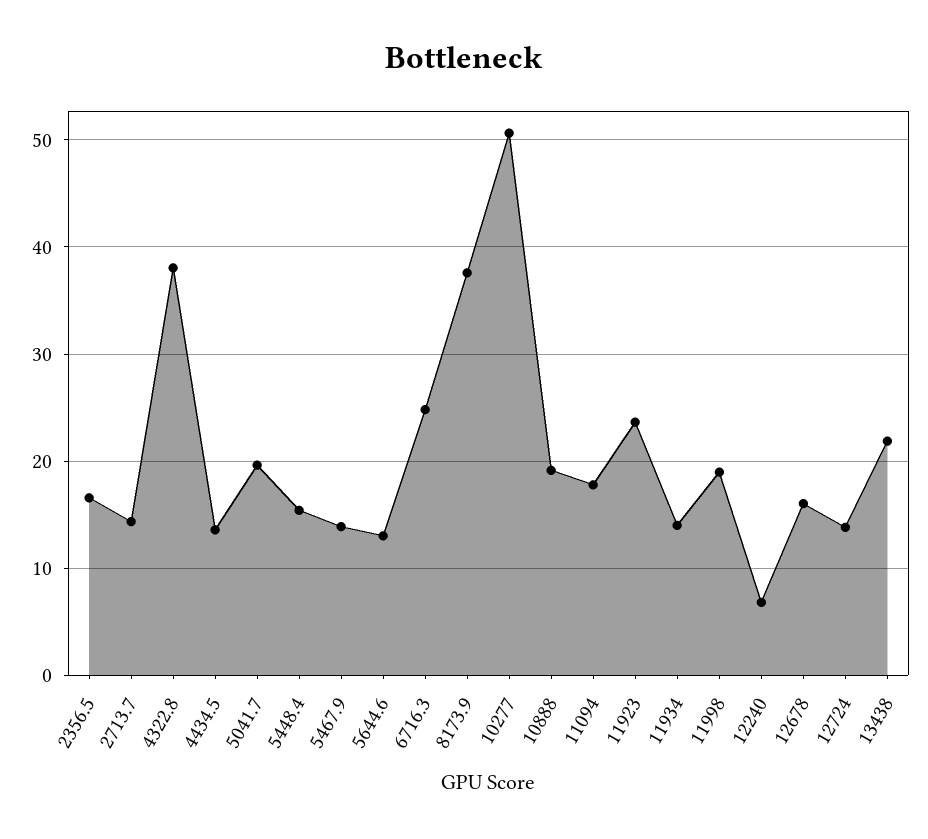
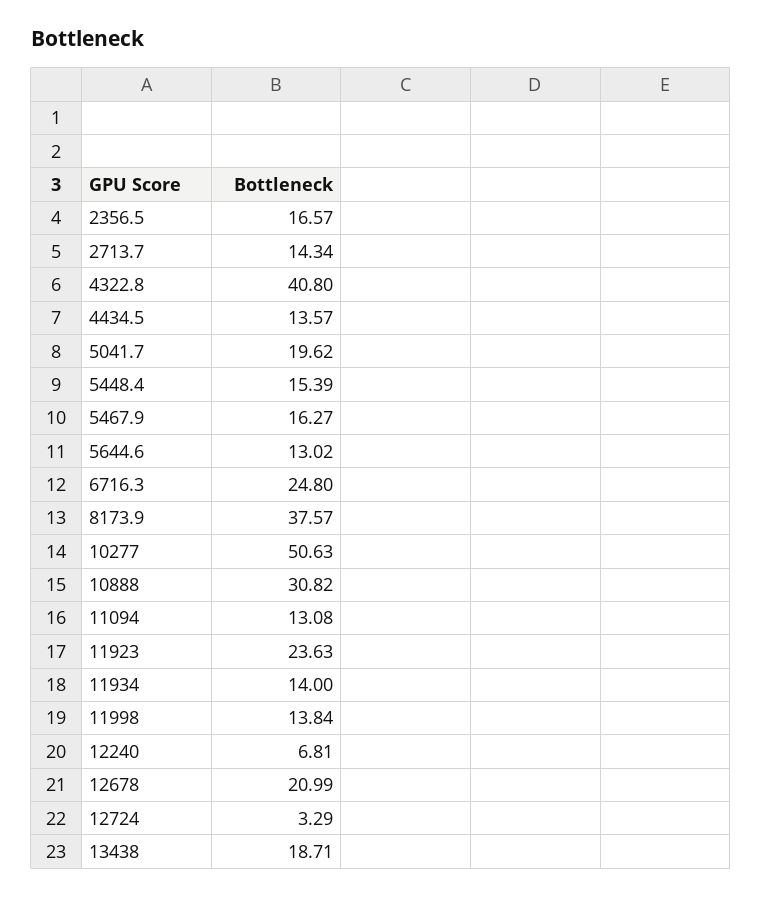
4322.8: 38 -> 40.8
5467.9: 14 -> 16.27
10888: 19 -> 30.82
11094: 18 -> 13.08
11998: 19 -> 13.84
12678: 16 -> 20.99
12724: 14 -> 3.29
13438: 22 -> 18.71

